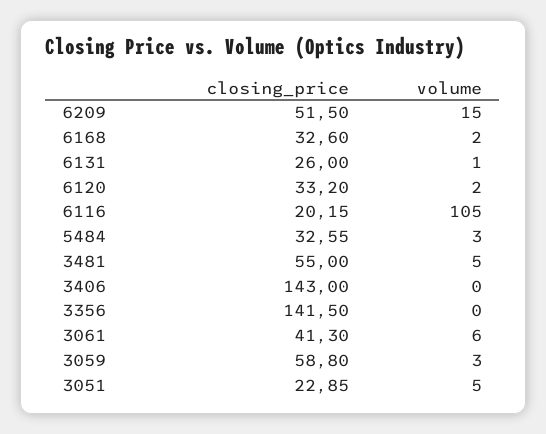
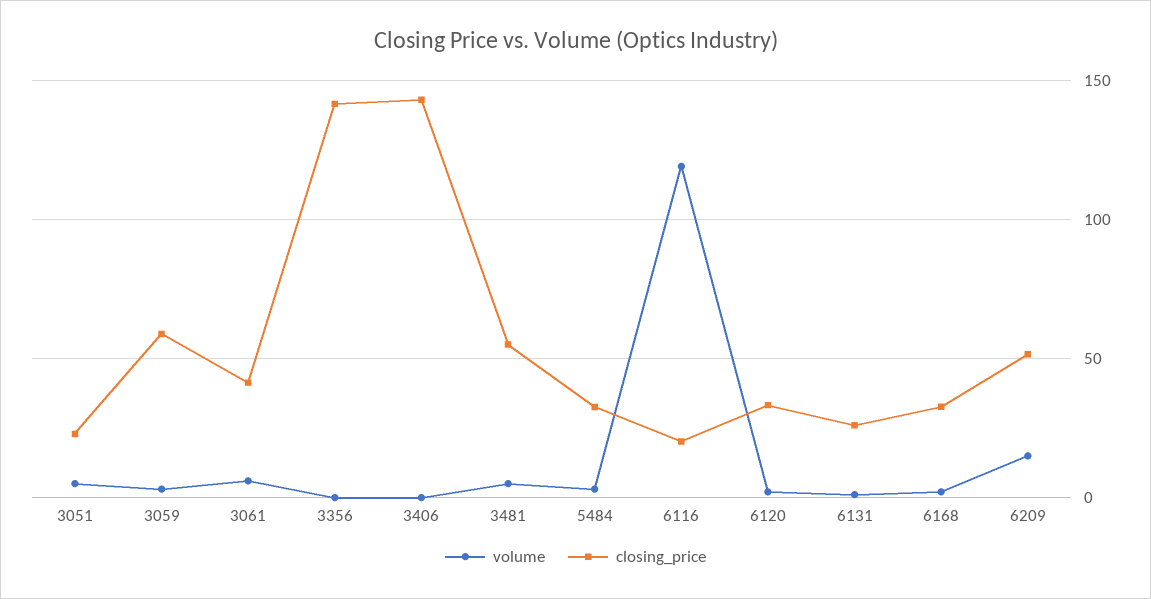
volume, 6116: 105 -> 120

